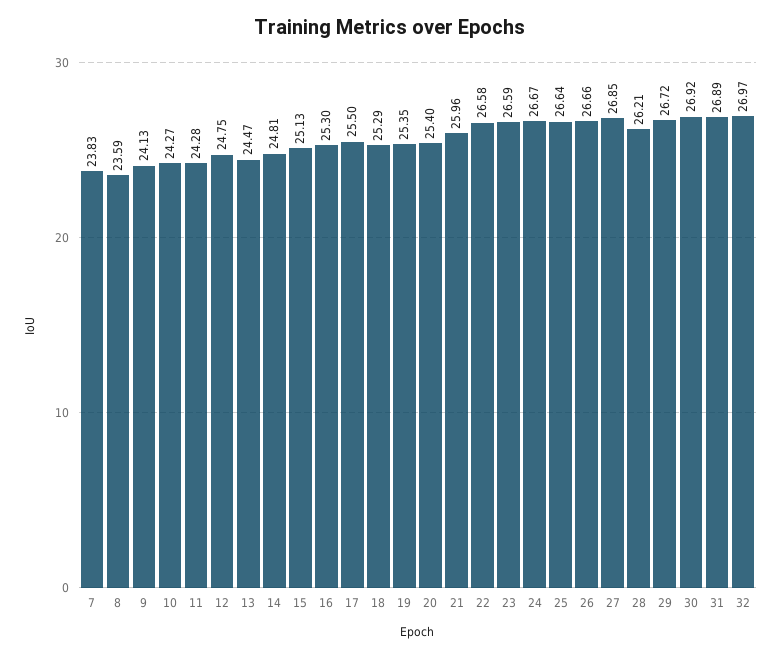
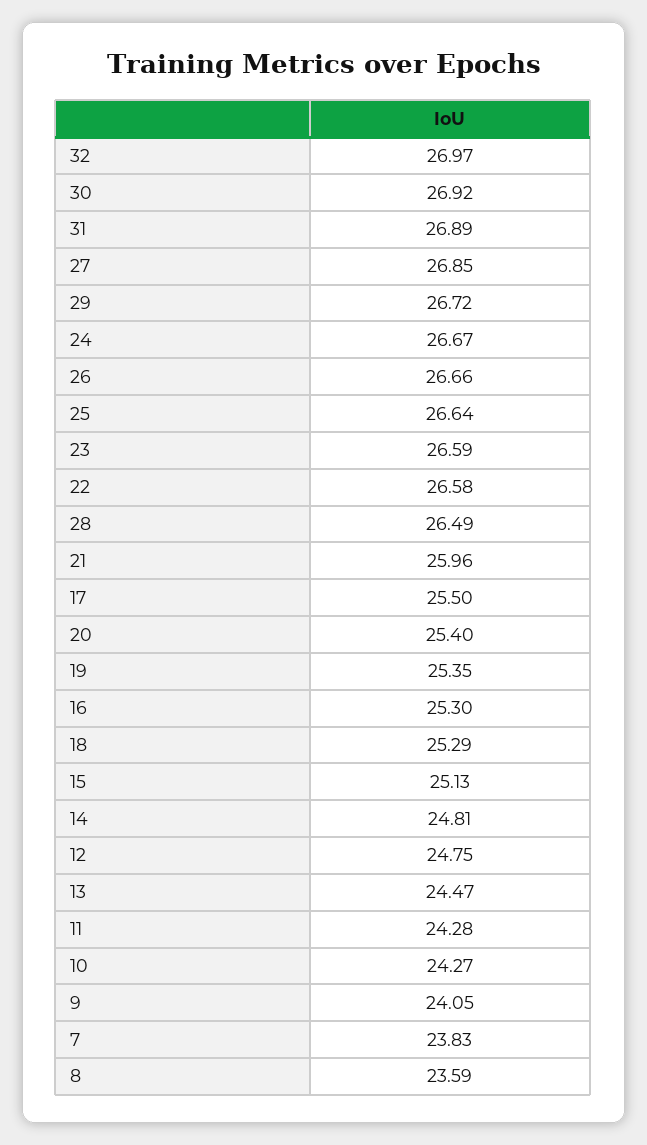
9: 24.13 -> 24.05
28: 26.21 -> 26.49

